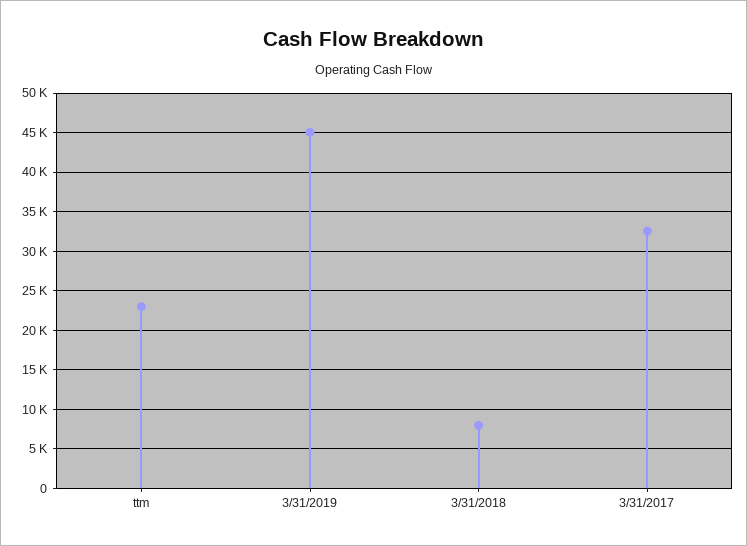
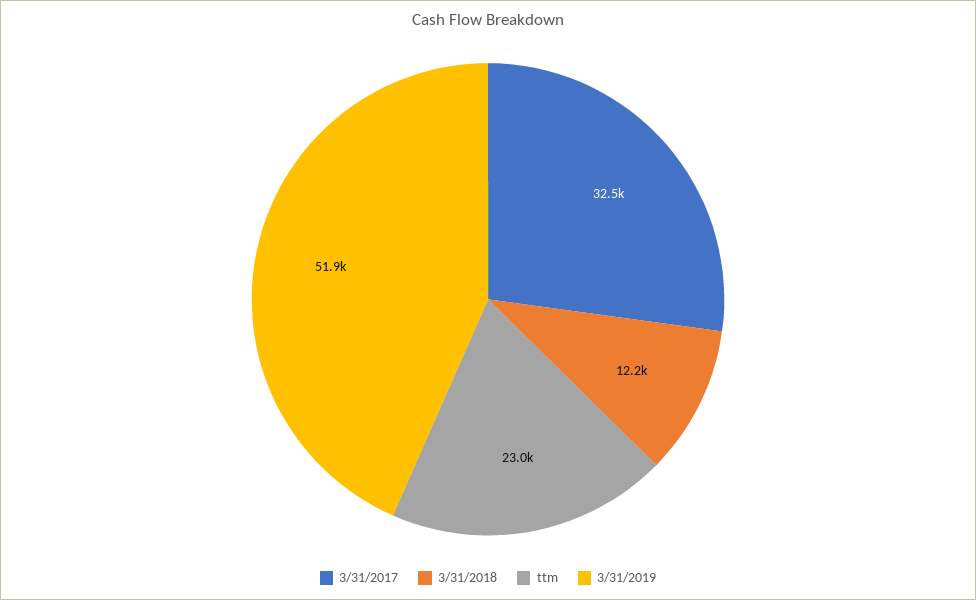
3/31/2019: 45000 -> 51900
3/31/2018: 8000 -> 12200

